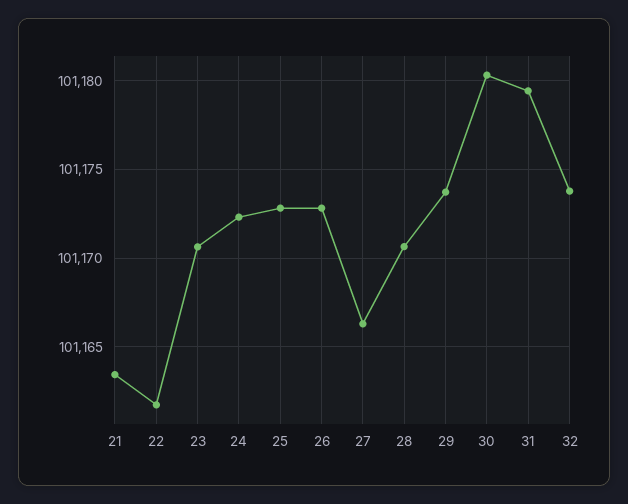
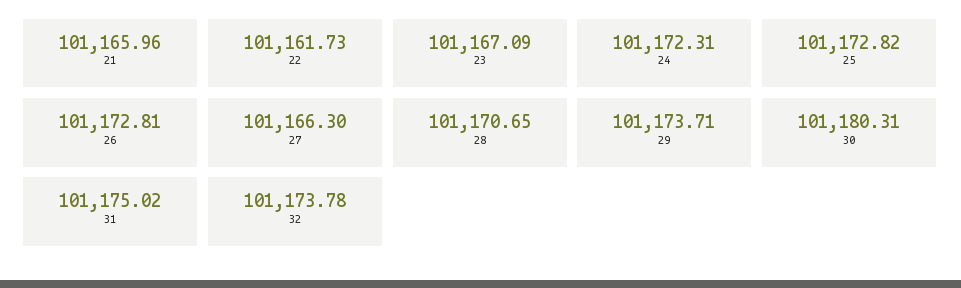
21: 101163.5 -> 101165.96
23: 101170.5 -> 101167.09
31: 101179.5 -> 101175.02

